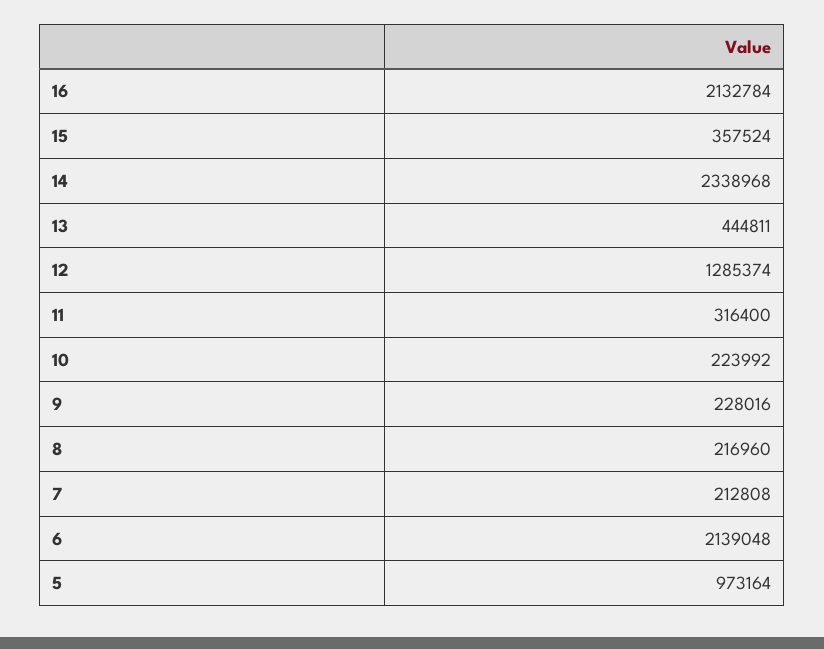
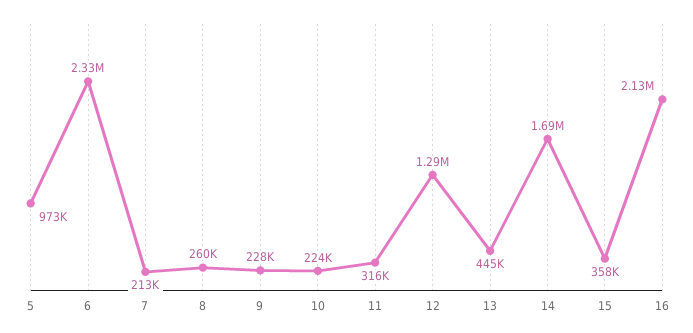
14: 2338968 -> 1690000
8: 216960 -> 260000
6: 2139048 -> 2330000

